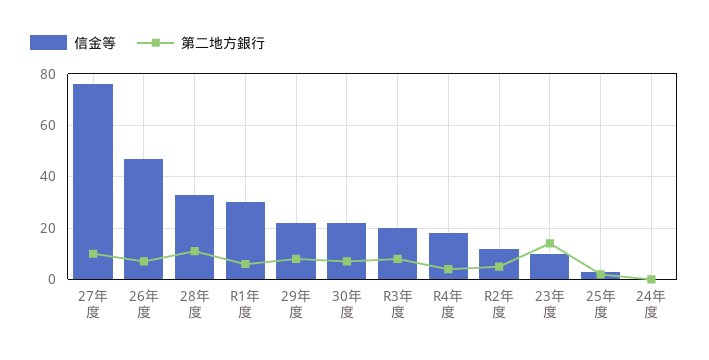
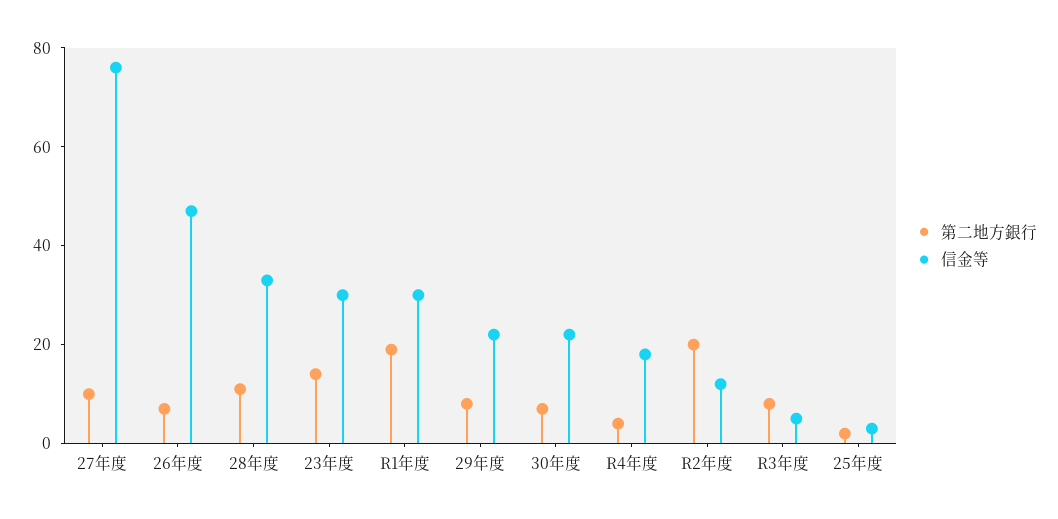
第二地方銀行, R1年度: 5 -> 20
信金等, R3年度: 20 -> 5
第二地方銀行, R2年度: 5 -> 20
信金等, 23年度: 10 -> 30
信金等, 24年度: 0 -> none
第二地方銀行, 24年度: 0 -> none

